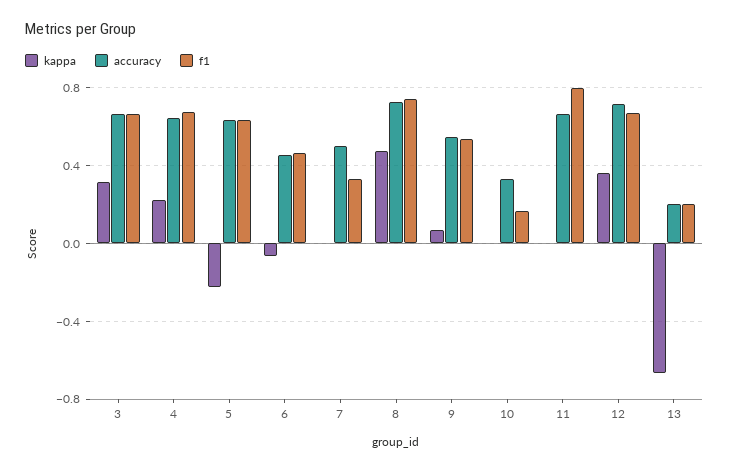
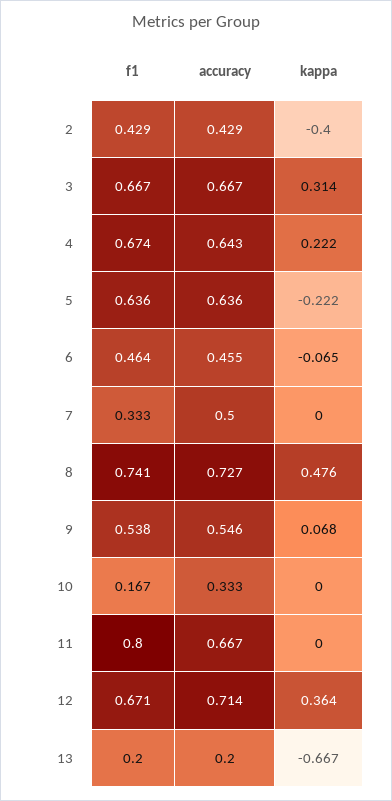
f1, 2: none -> 0.429
accuracy, 2: none -> 0.429
kappa, 2: none -> -0.4

